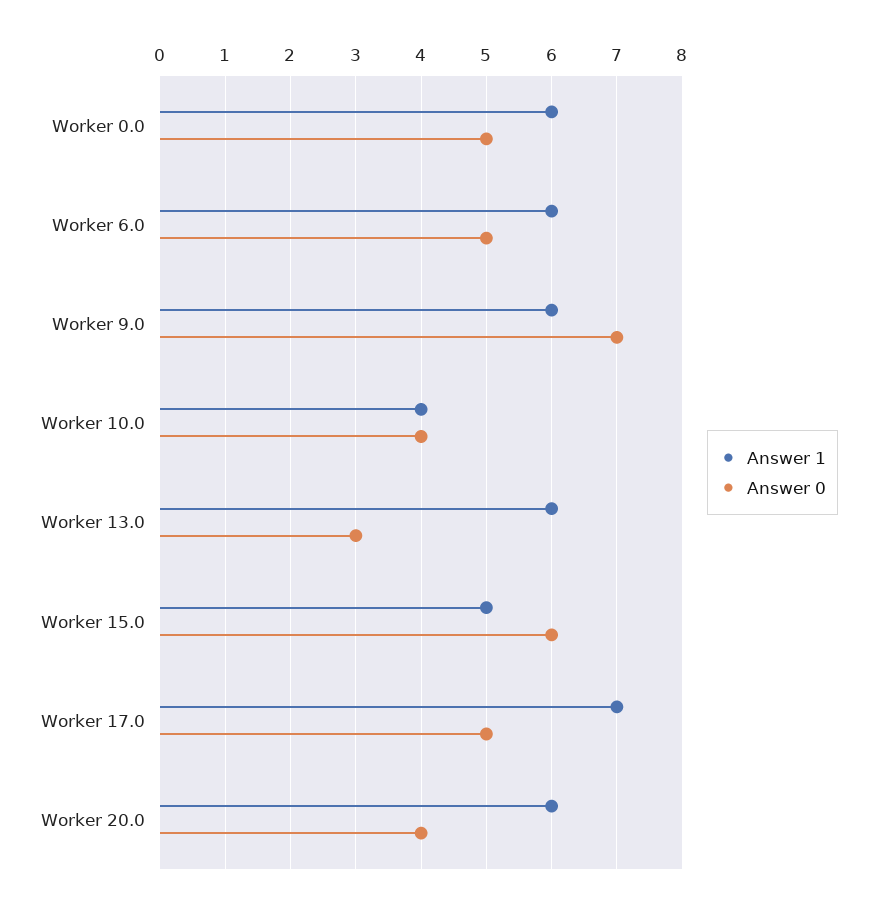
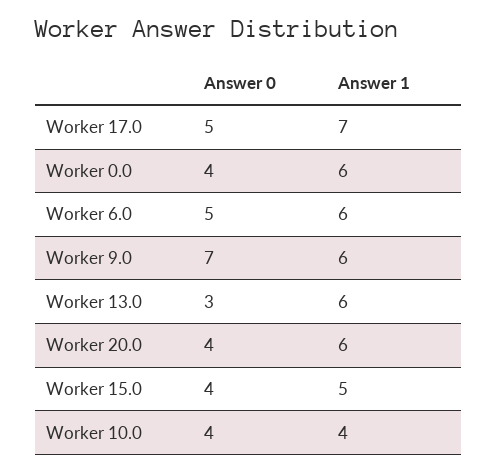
Answer 0, Worker 0.0: 5 -> 4
Answer 0, Worker 15.0: 6 -> 4

